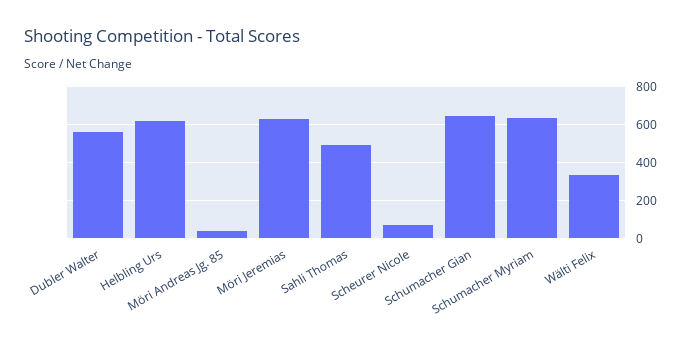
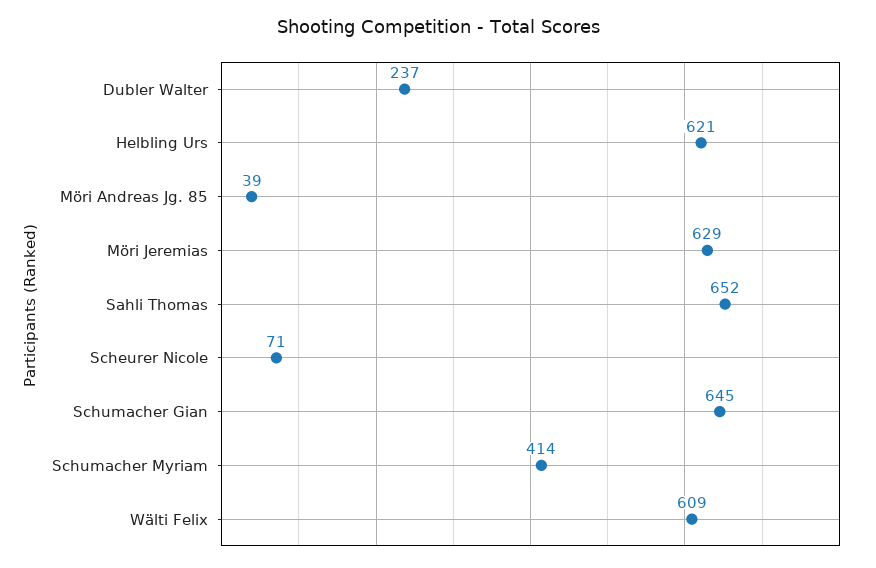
Dubler Walter: 550 -> 237
Sahli Thomas: 500 -> 652
Schumacher Myriam: 650 -> 414
Wälti Felix: 350 -> 609

